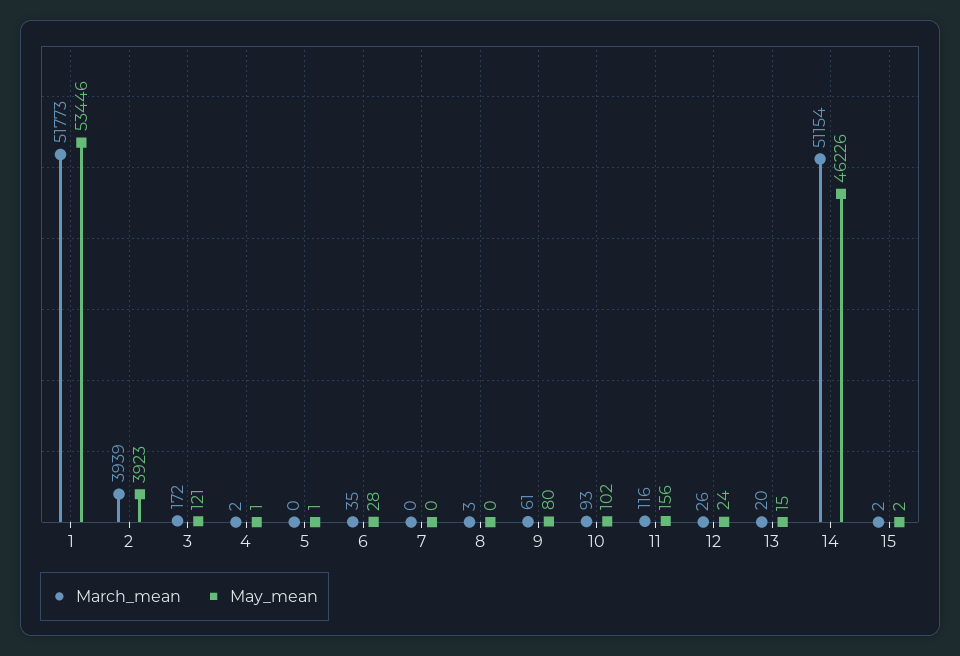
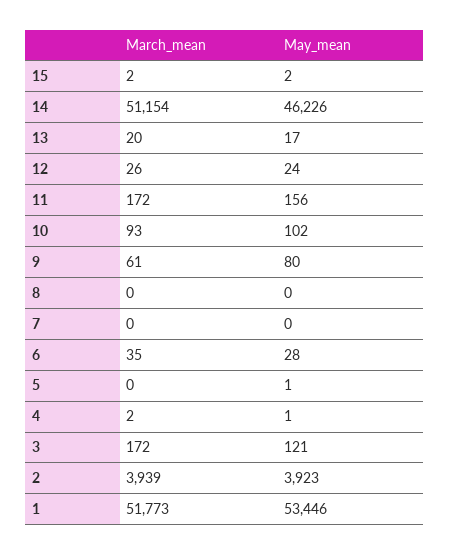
March_mean, 8: 3 -> 0
March_mean, 11: 116 -> 172
May_mean, 13: 15 -> 17

